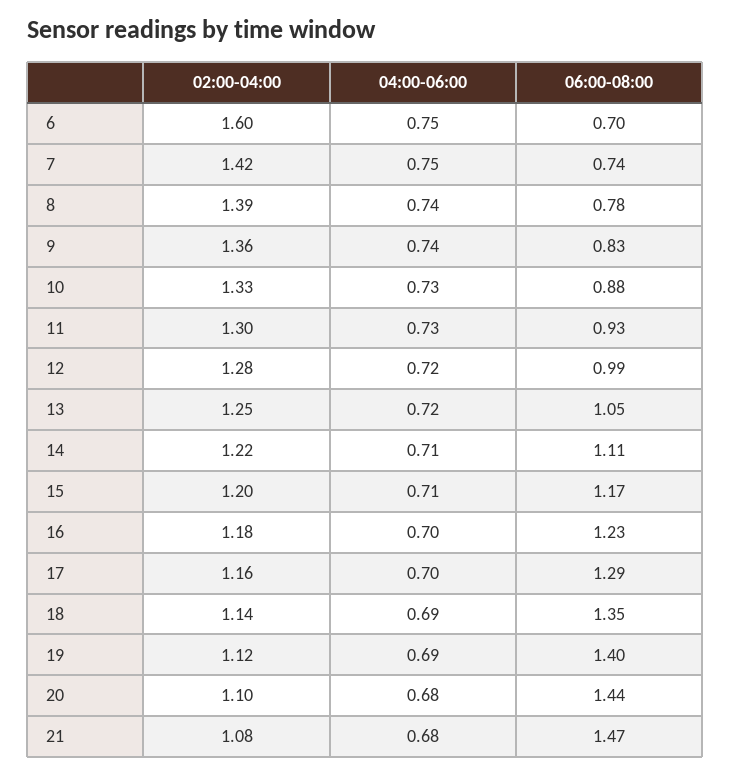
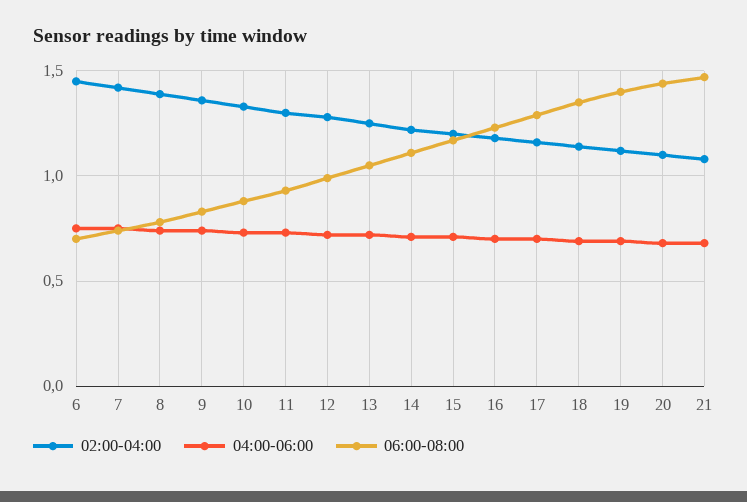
02:00-04:00, 6: 1.6 -> 1.45

